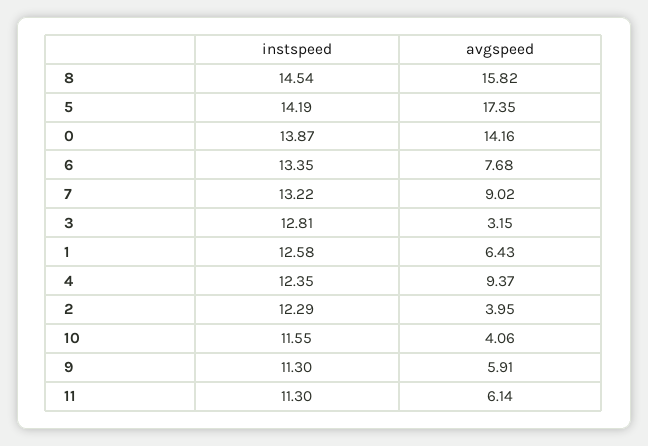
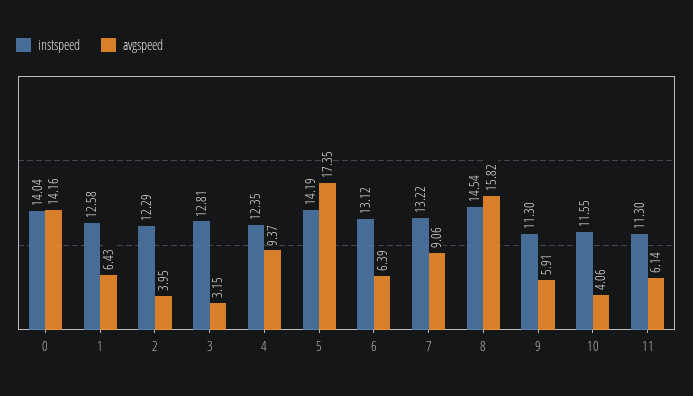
instspeed, 0: 13.87 -> 14.04
instspeed, 6: 13.35 -> 13.12
avgspeed, 6: 7.68 -> 6.39
avgspeed, 7: 9.02 -> 9.06

